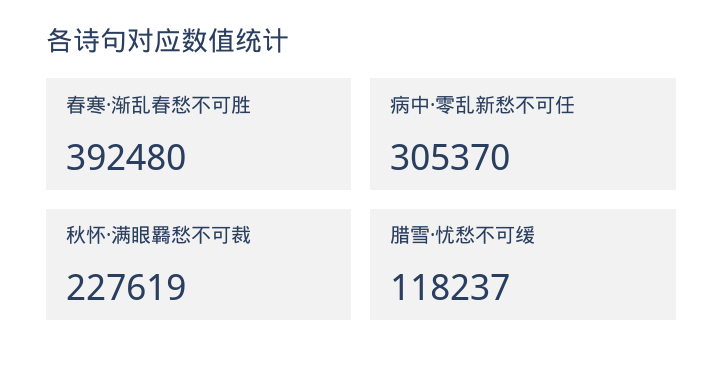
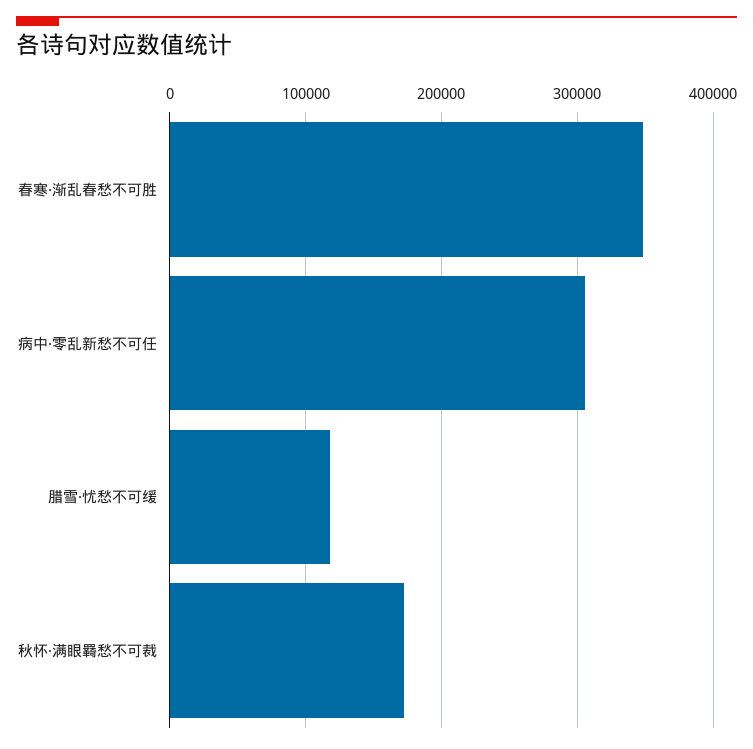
春寒·渐乱春愁不可胜: 392480 -> 350000
秋怀·满眼羇愁不可裁: 227619 -> 170000

